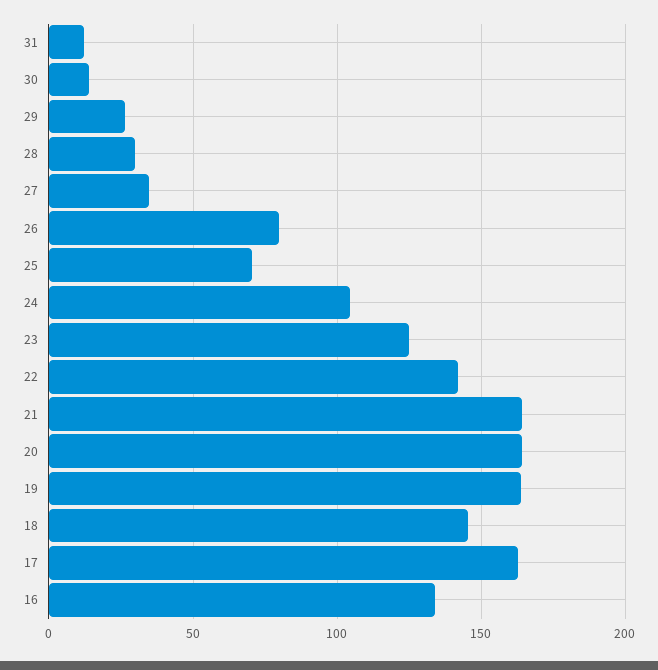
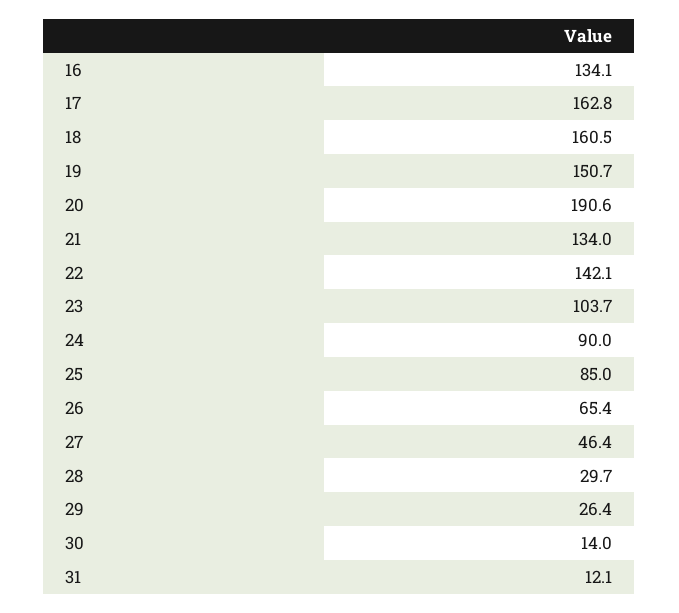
27: 35 -> 46.4
26: 80 -> 65.4
25: 70 -> 85
24: 105 -> 90
23: 125 -> 103.7
21: 165 -> 134
20: 165 -> 190.6
19: 165 -> 150.7
18: 145 -> 160.5

